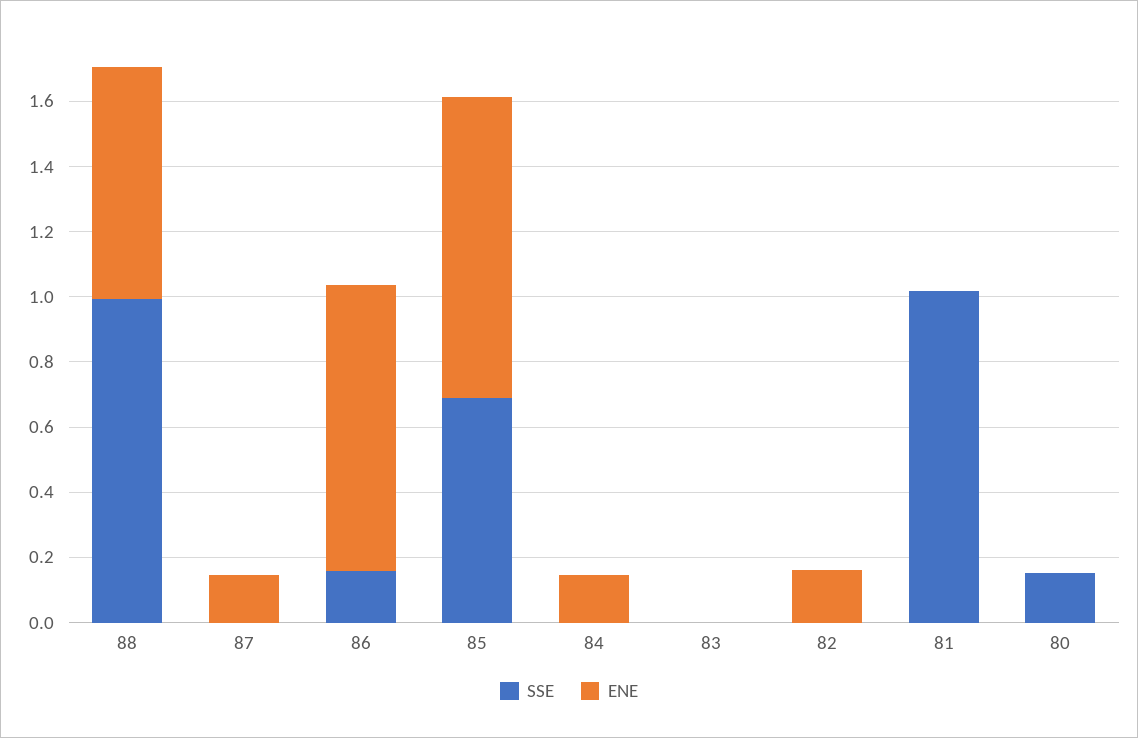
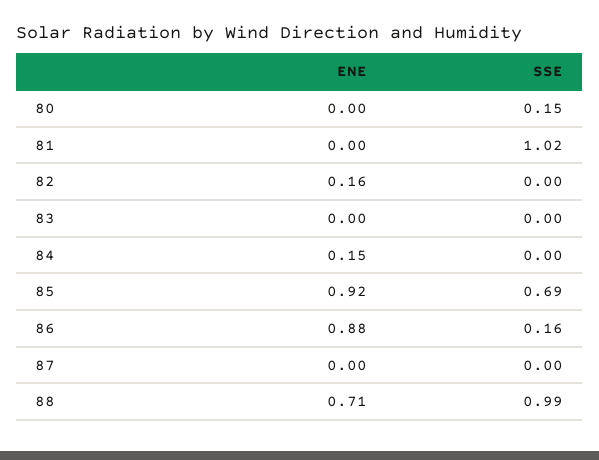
ENE, 87: 0.15 -> 0

